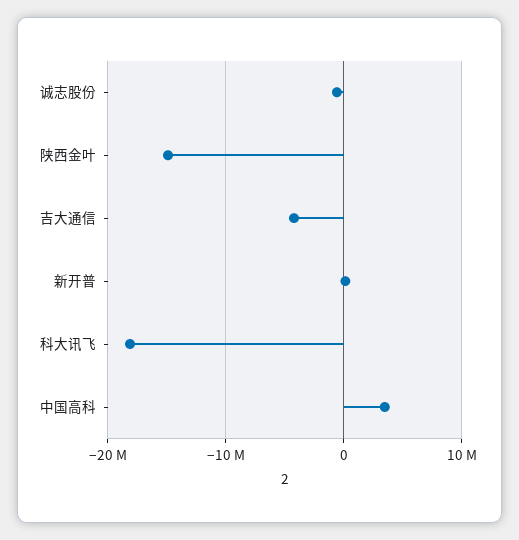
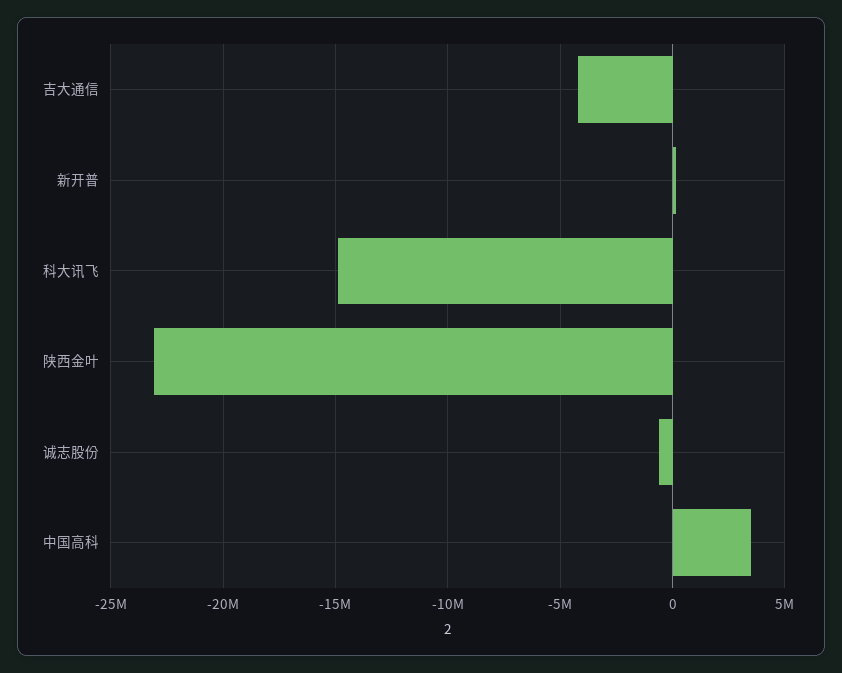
陕西金叶: -15000000 -> -23000000
科大讯飞: -18000000 -> -15000000

